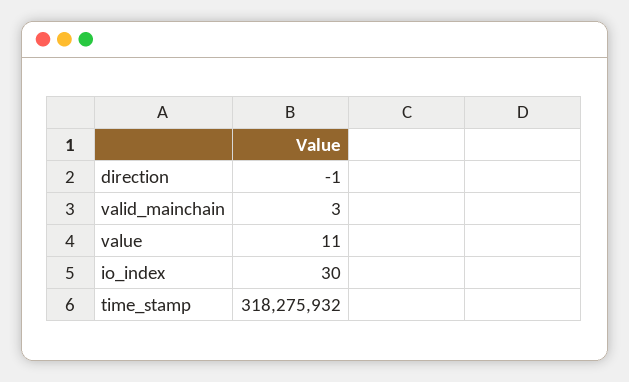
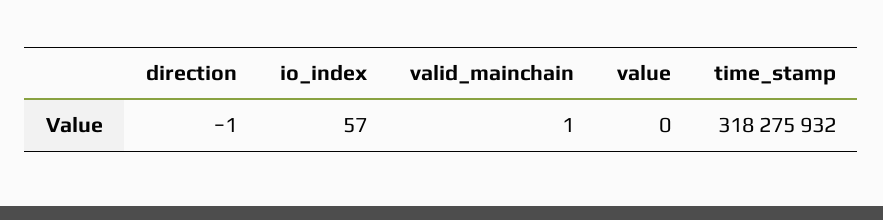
valid_mainchain: 3 -> 1
value: 11 -> 0
io_index: 30 -> 57

